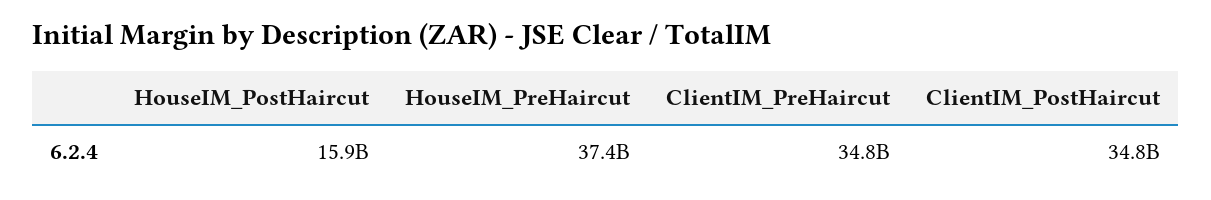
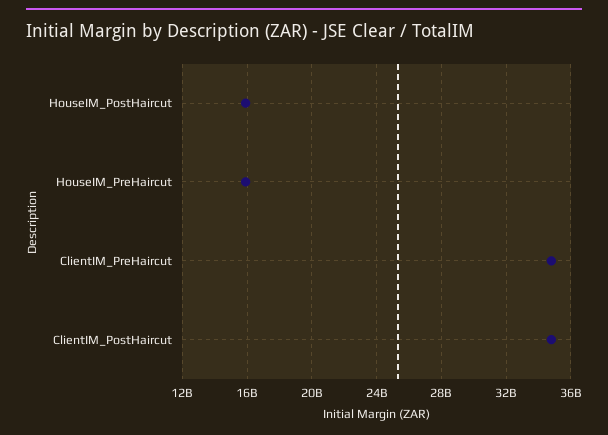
HouseIM_PreHaircut: 37400000000 -> 16000000000

